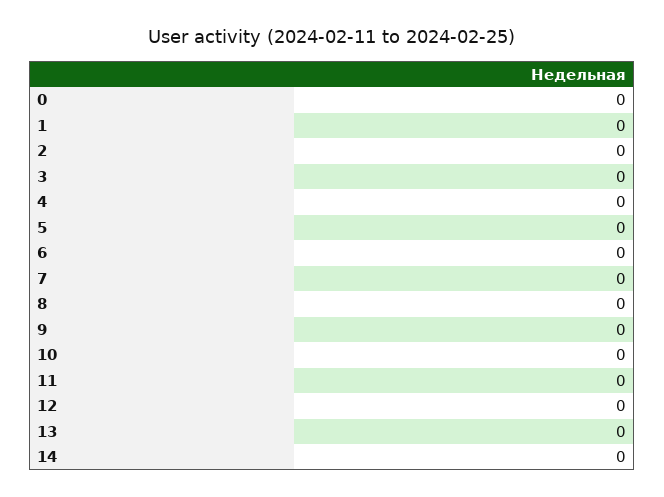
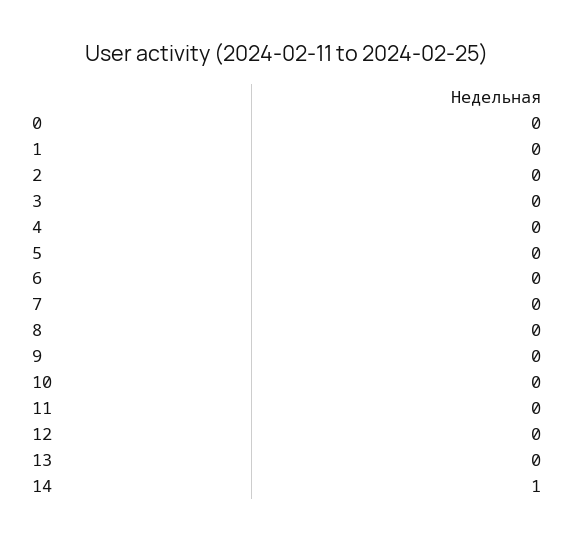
14: 0 -> 1

